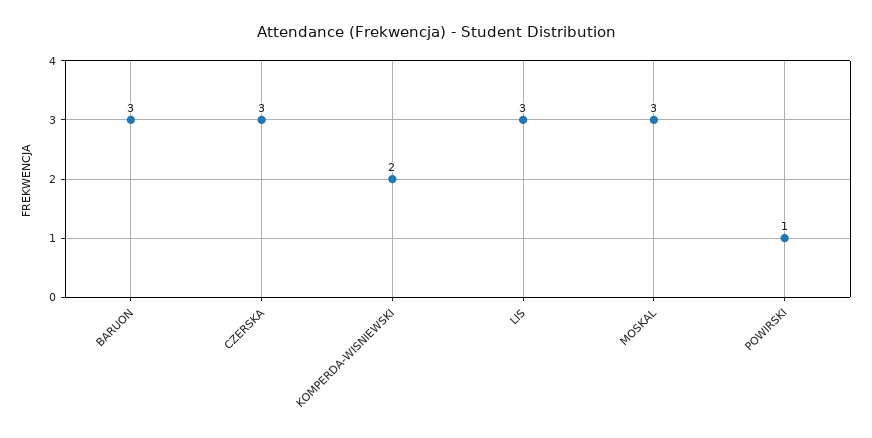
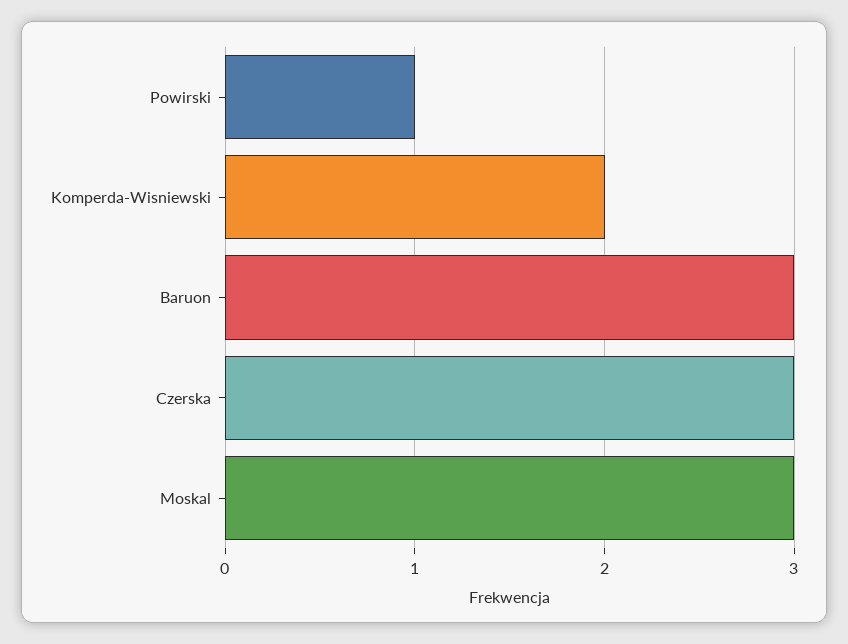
LIS: 3 -> none

